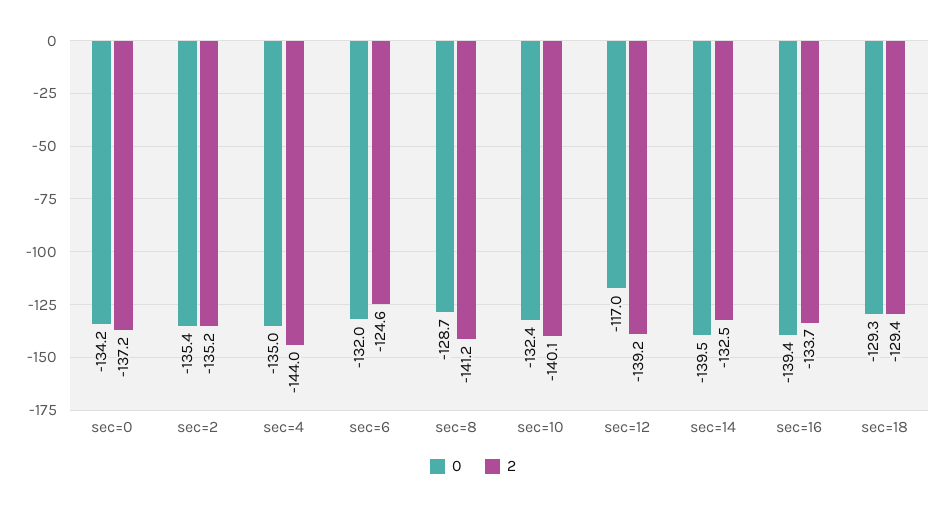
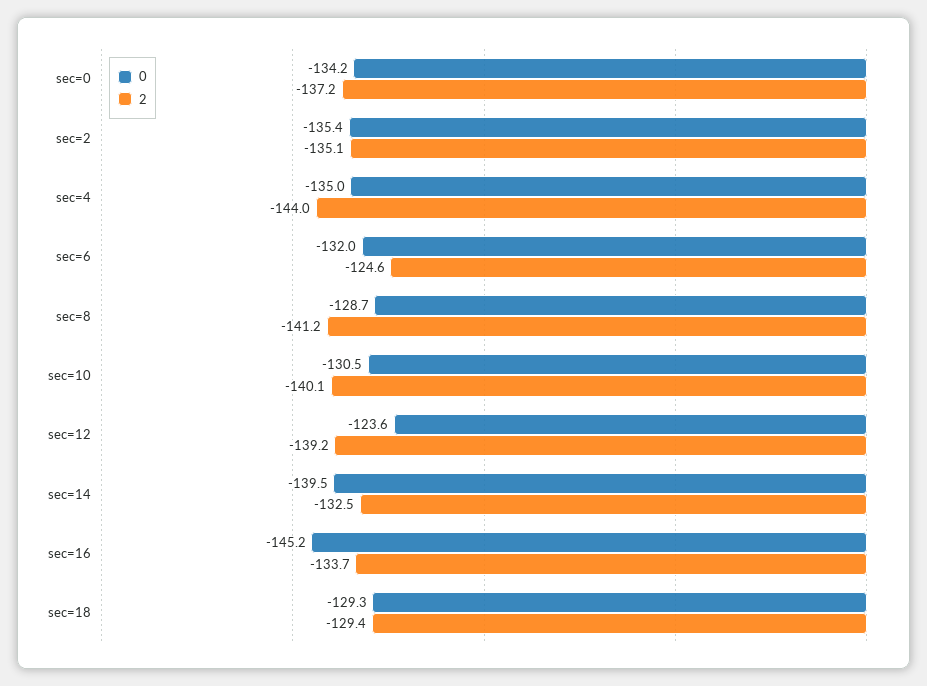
2, sec=2: -135.2 -> -135.1
0, sec=10: -132.4 -> -130.5
0, sec=12: -117 -> -123.6
0, sec=16: -139.4 -> -145.2

